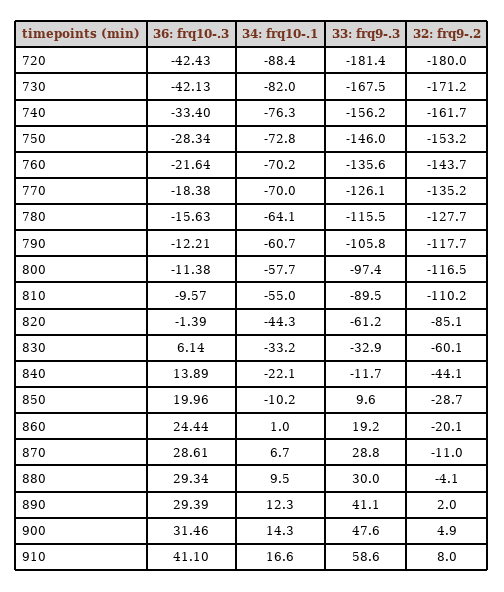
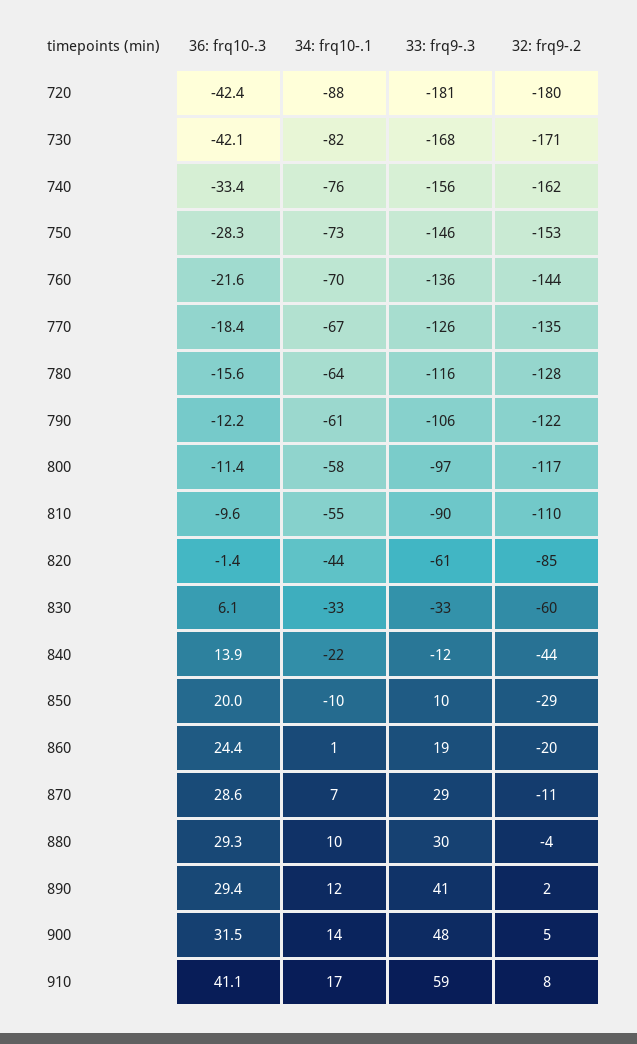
34: frq10-.1, 770: -70 -> -67
32: frq9-.2, 790: -117.7 -> -122

